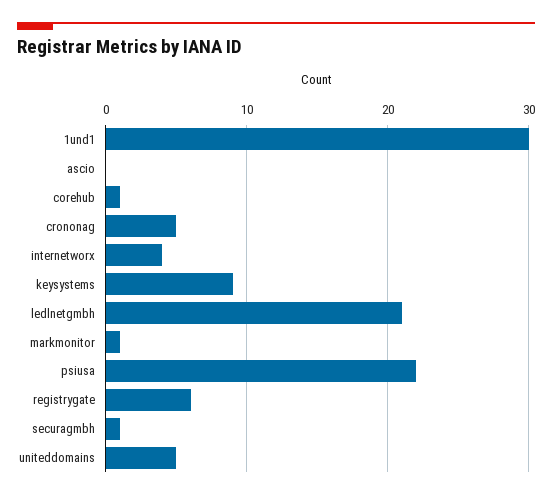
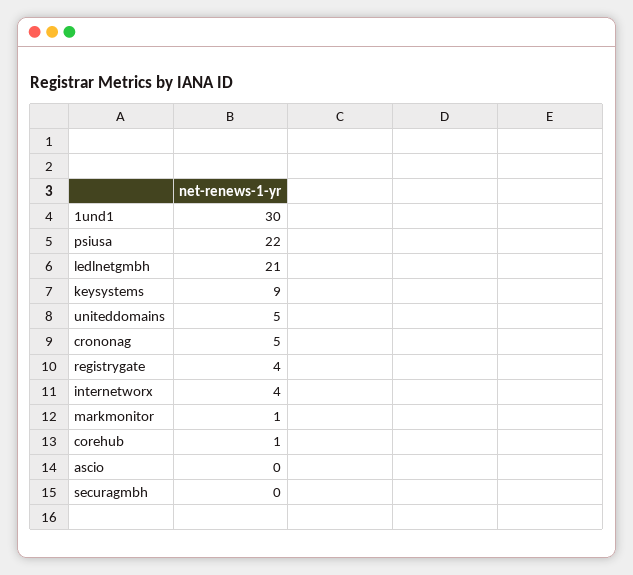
registrygate: 6 -> 4
securagmbh: 1 -> 0

